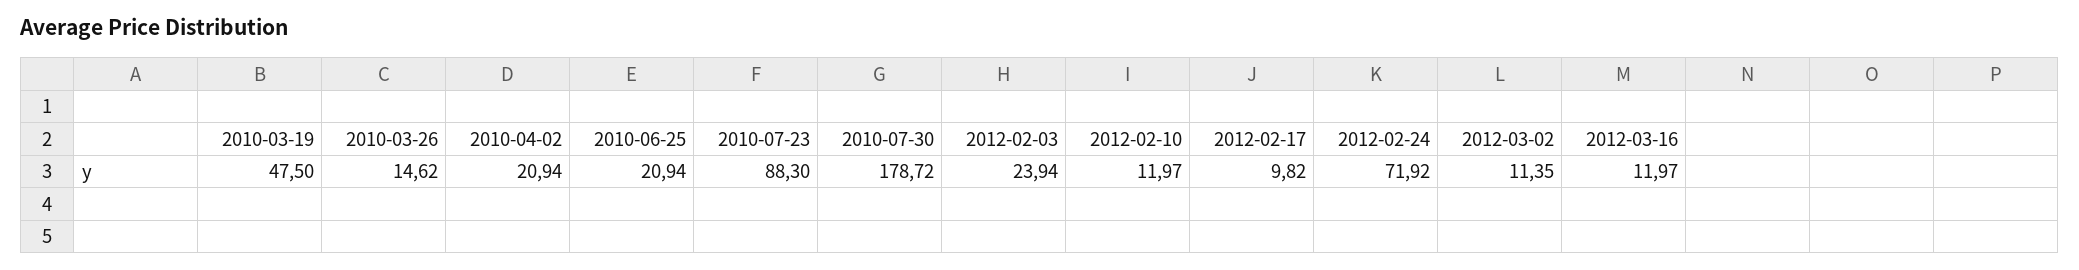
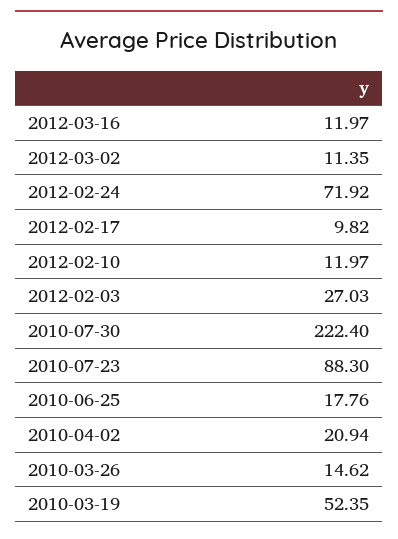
2010-03-19: 47.5 -> 52.35
2010-06-25: 20.94 -> 17.76
2010-07-30: 178.72 -> 222.4
2012-02-03: 23.94 -> 27.03

